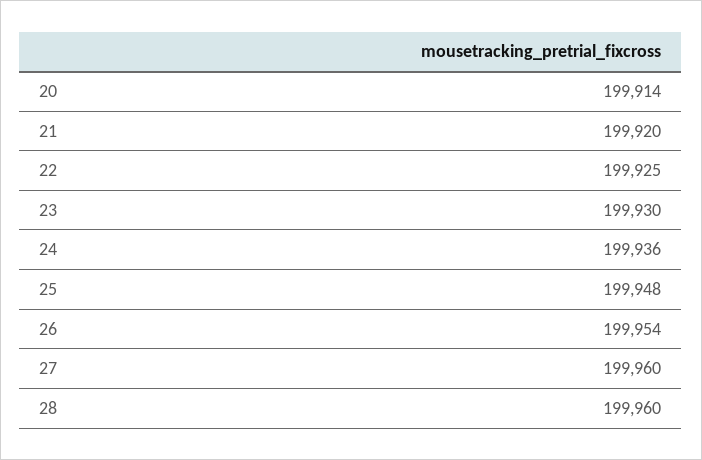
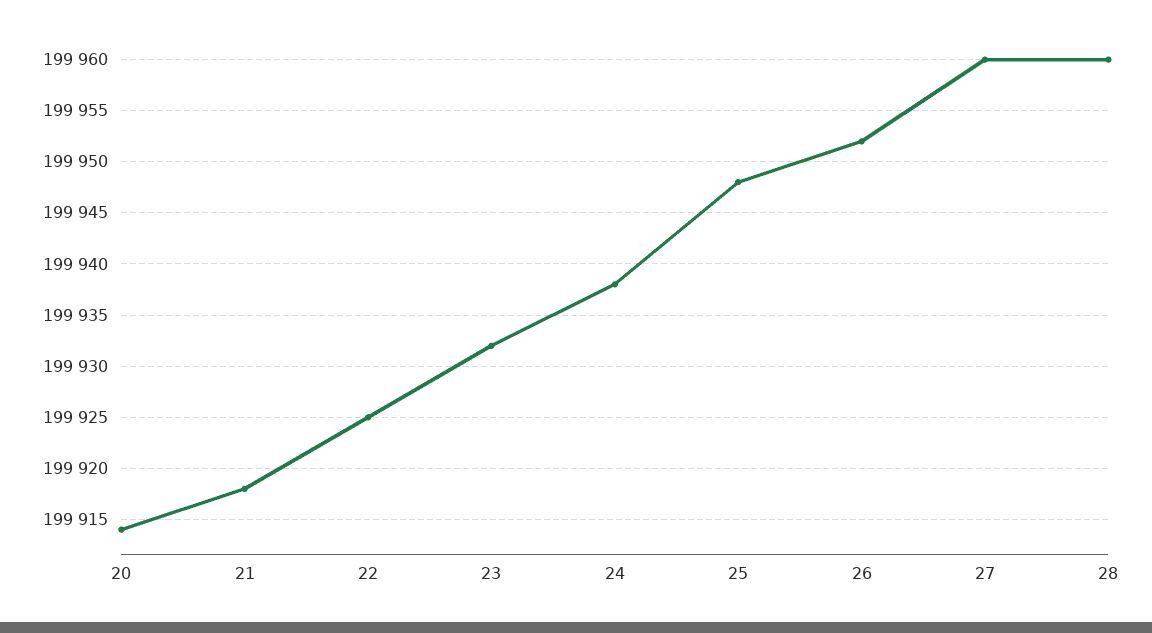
21: 199920 -> 199918
23: 199930 -> 199932
24: 199936 -> 199938
26: 199954 -> 199952

